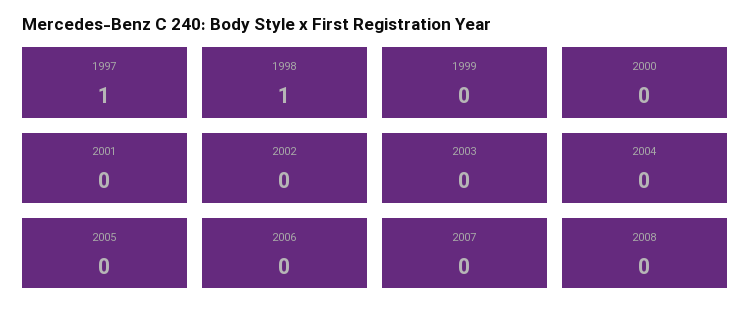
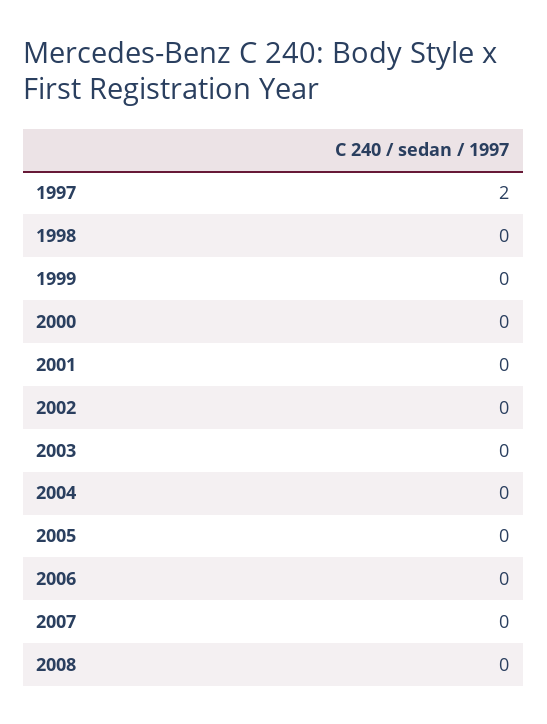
1997: 1 -> 2
1998: 1 -> 0

